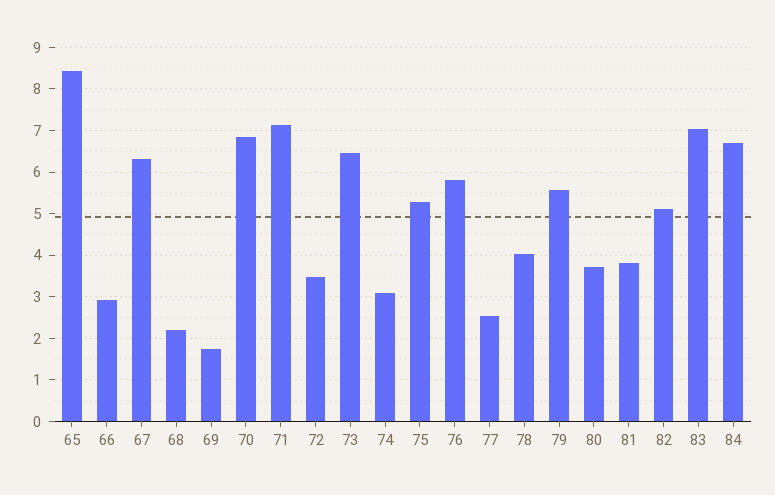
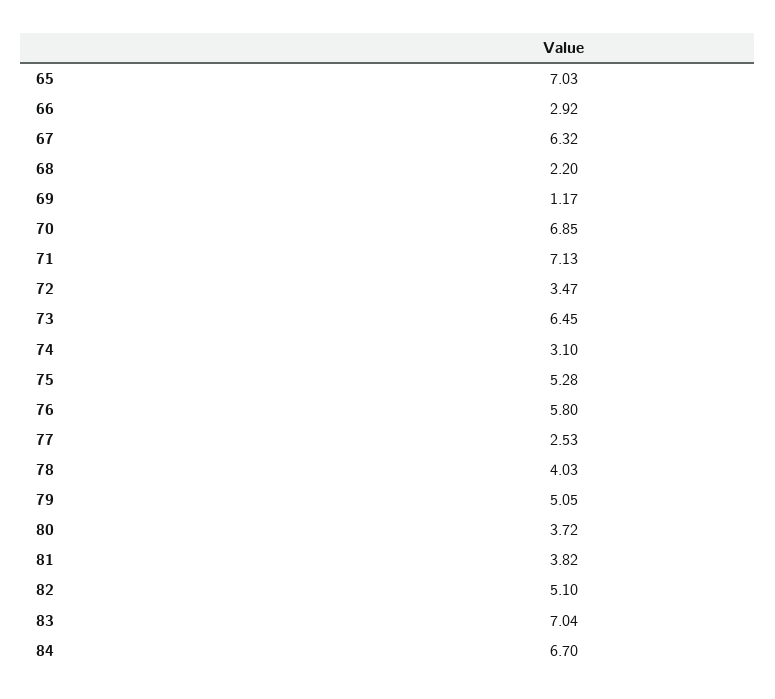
65: 8.4 -> 7.03
69: 1.8 -> 1.17
79: 5.6 -> 5.05

